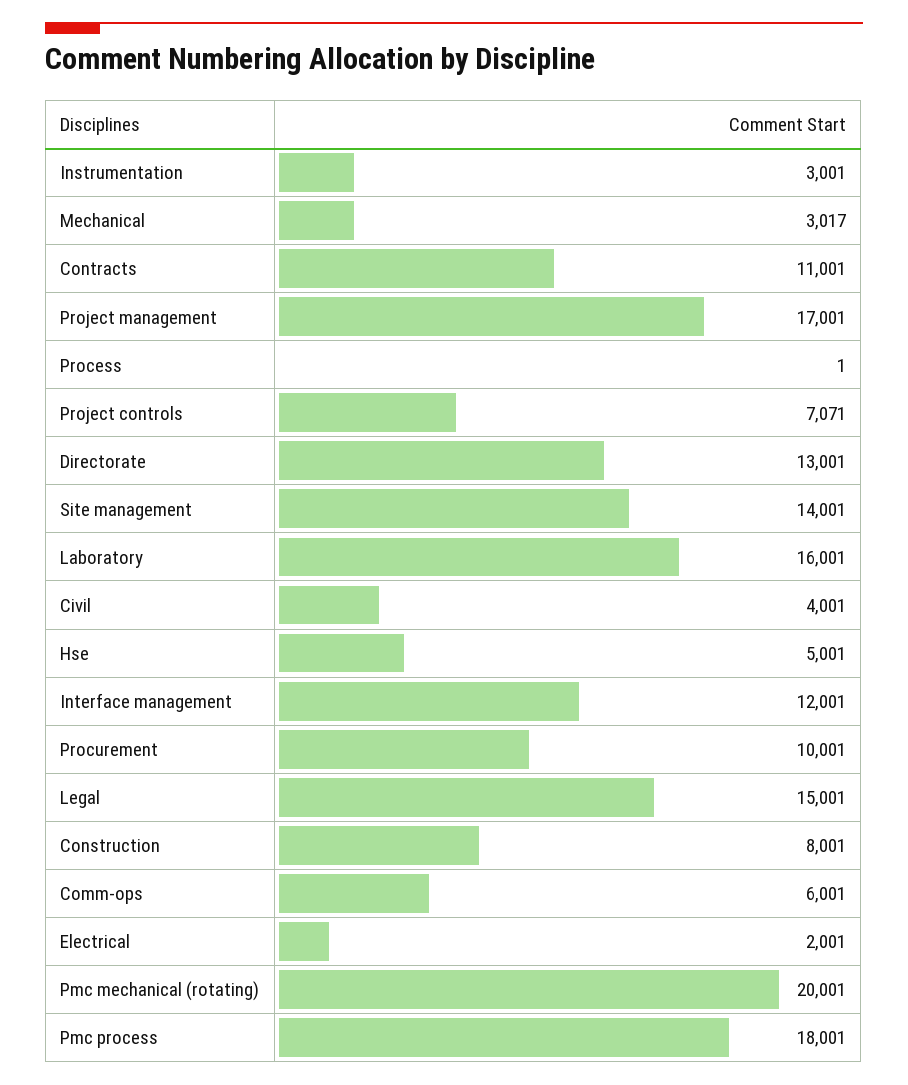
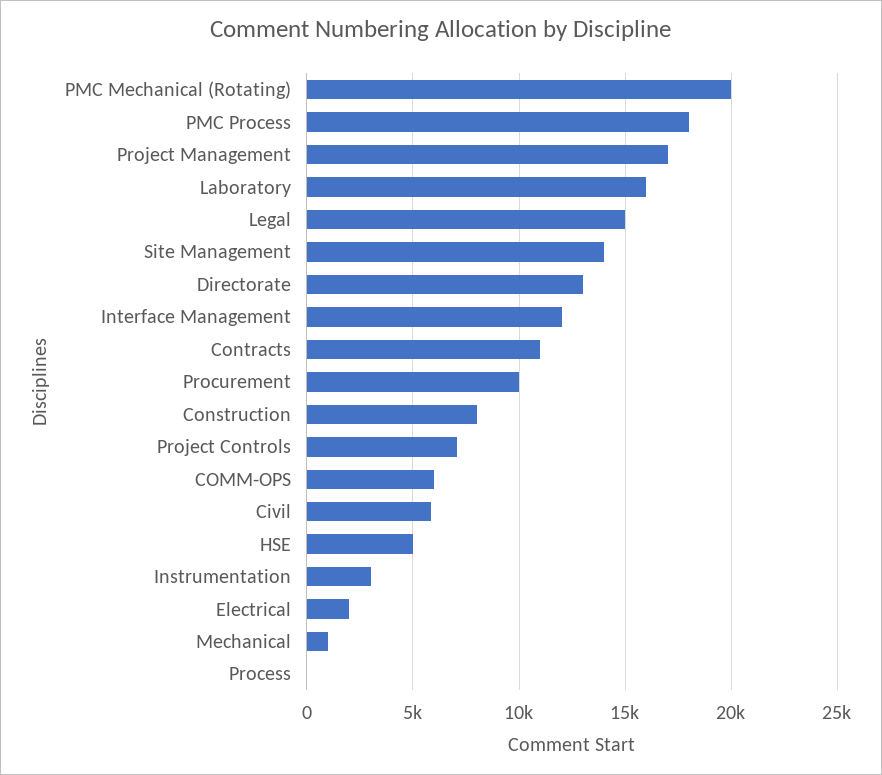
Mechanical: 3017 -> 1000
Civil: 4001 -> 6000

